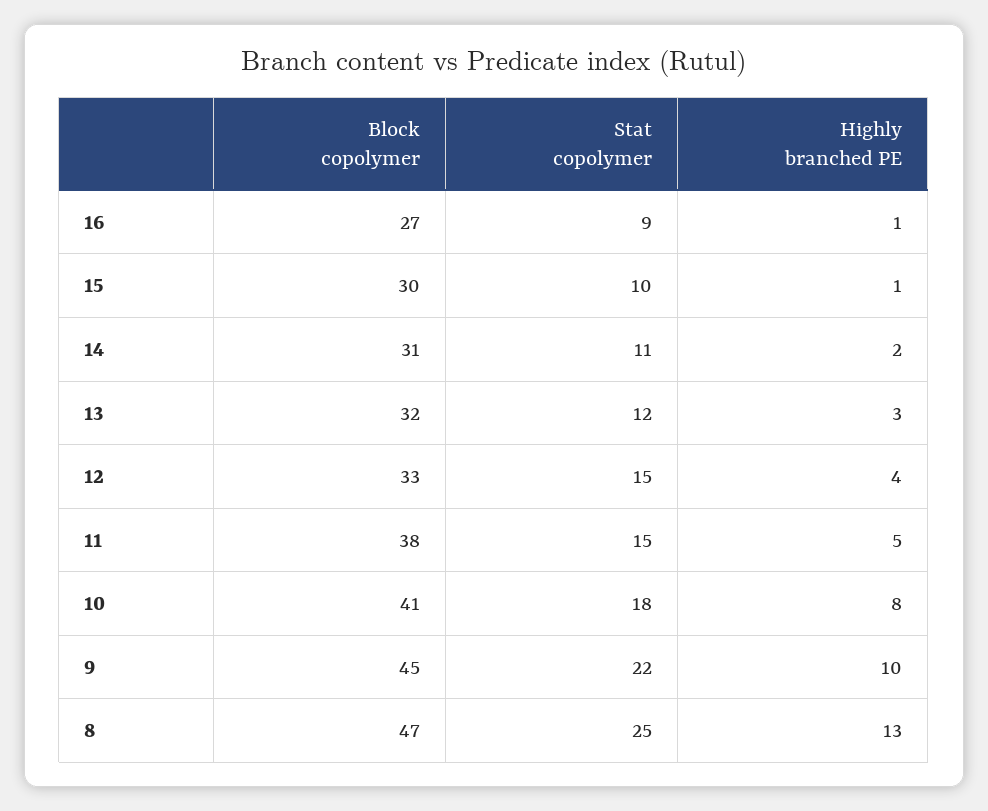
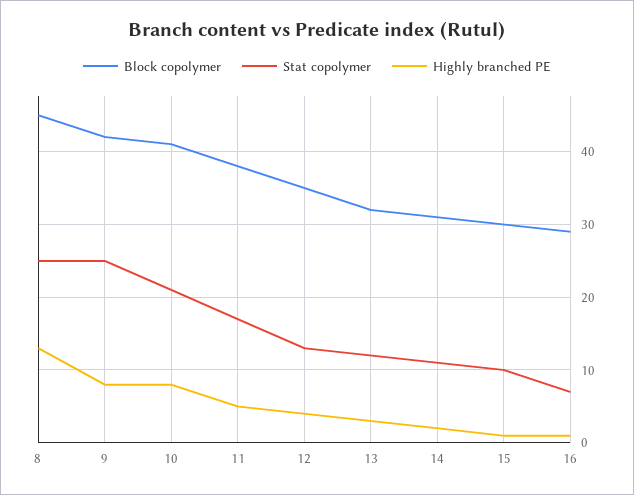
Block copolymer, 16: 27 -> 29
Stat copolymer, 16: 9 -> 7
Block copolymer, 12: 33 -> 35
Stat copolymer, 12: 15 -> 13
Stat copolymer, 11: 15 -> 17
Stat copolymer, 10: 18 -> 21
Block copolymer, 9: 45 -> 42
Stat copolymer, 9: 22 -> 25
Highly branched PE, 9: 10 -> 8
Block copolymer, 8: 47 -> 45

